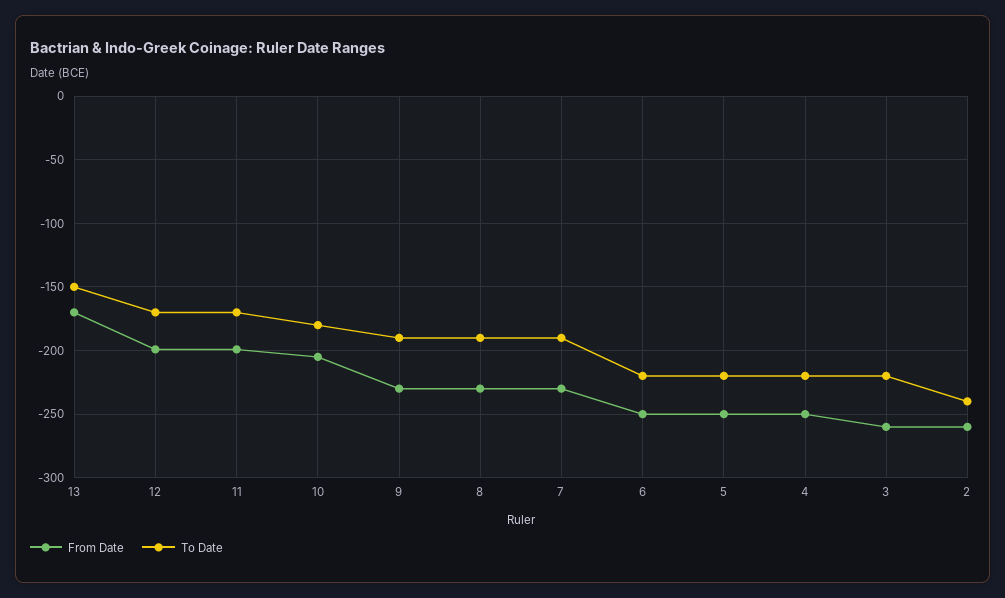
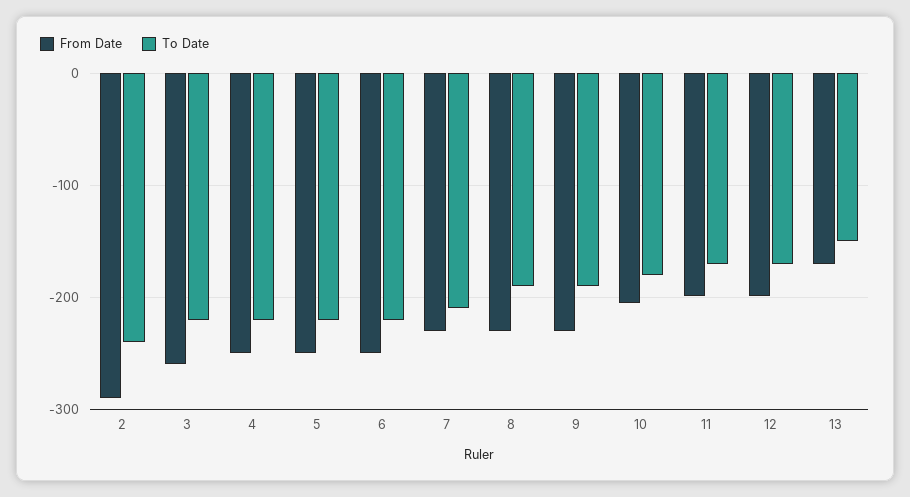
To Date, 7: -190 -> -210
From Date, 2: -260 -> -290

